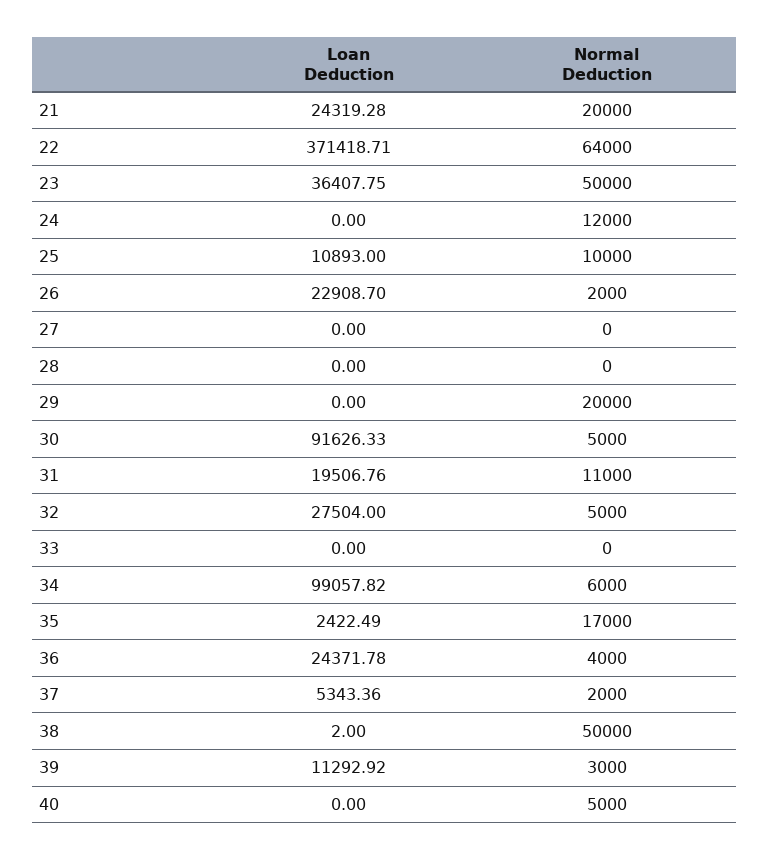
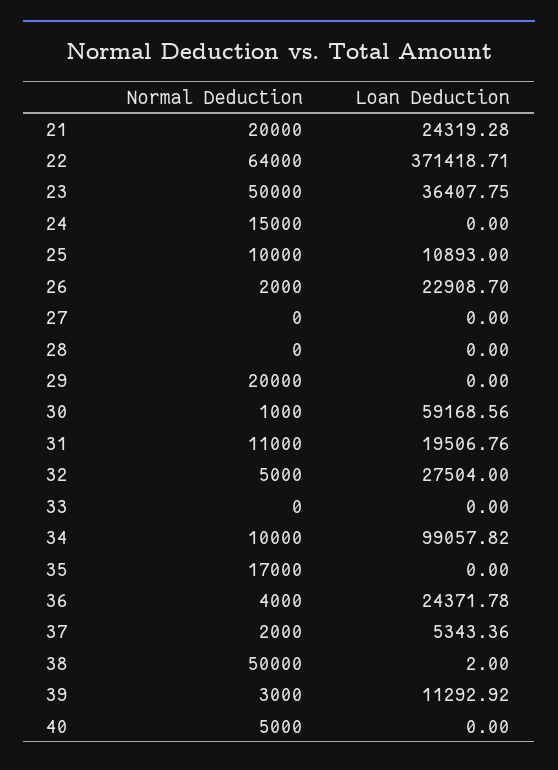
Normal Deduction, 24: 12000 -> 15000
Loan Deduction, 30: 91626.33 -> 59168.56
Normal Deduction, 30: 5000 -> 1000
Normal Deduction, 34: 6000 -> 10000
Loan Deduction, 35: 2422.49 -> 0

